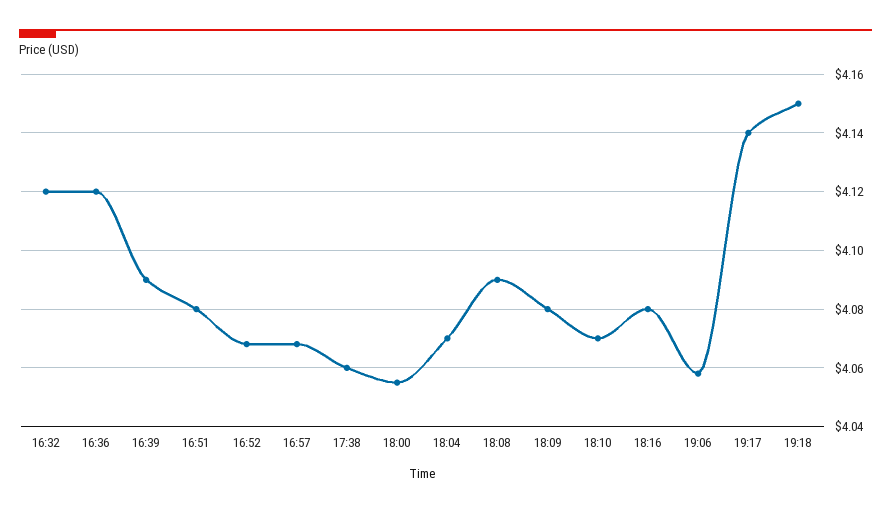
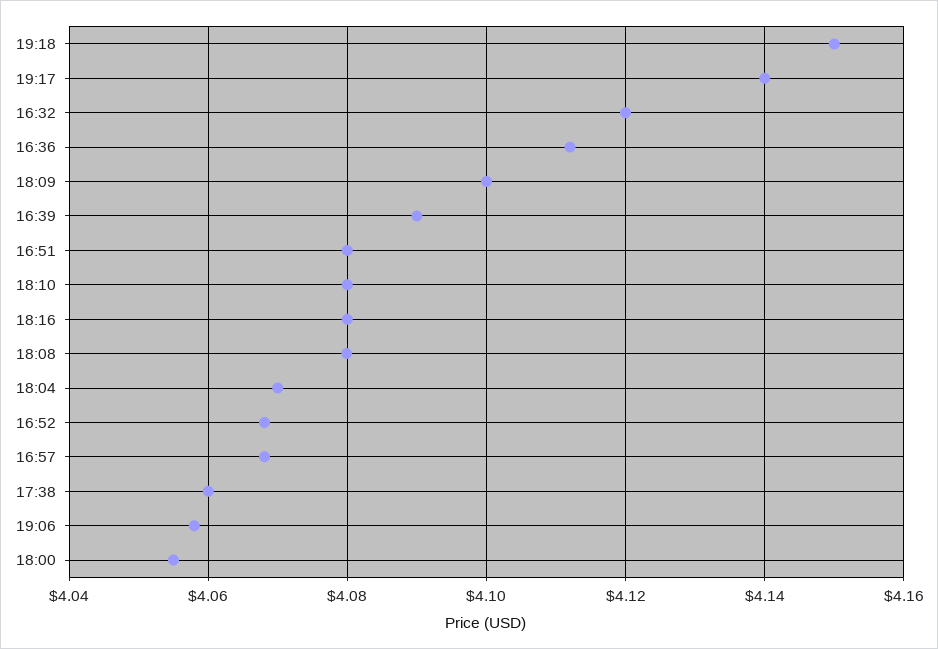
16:36: 4.12 -> 4.112
18:08: 4.09 -> 4.08
18:09: 4.08 -> 4.1
18:10: 4.07 -> 4.08

